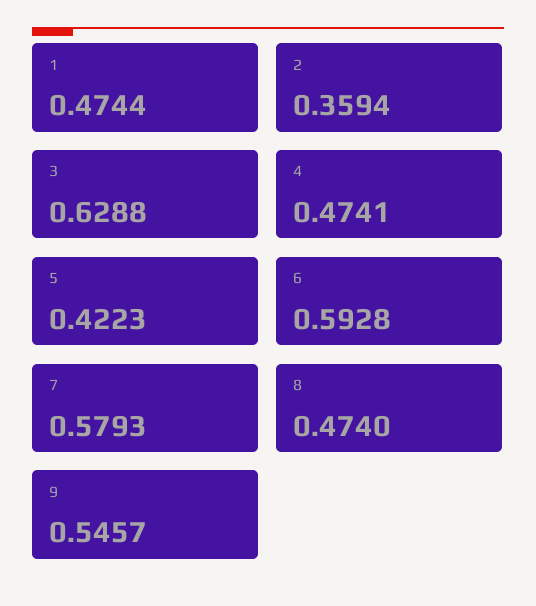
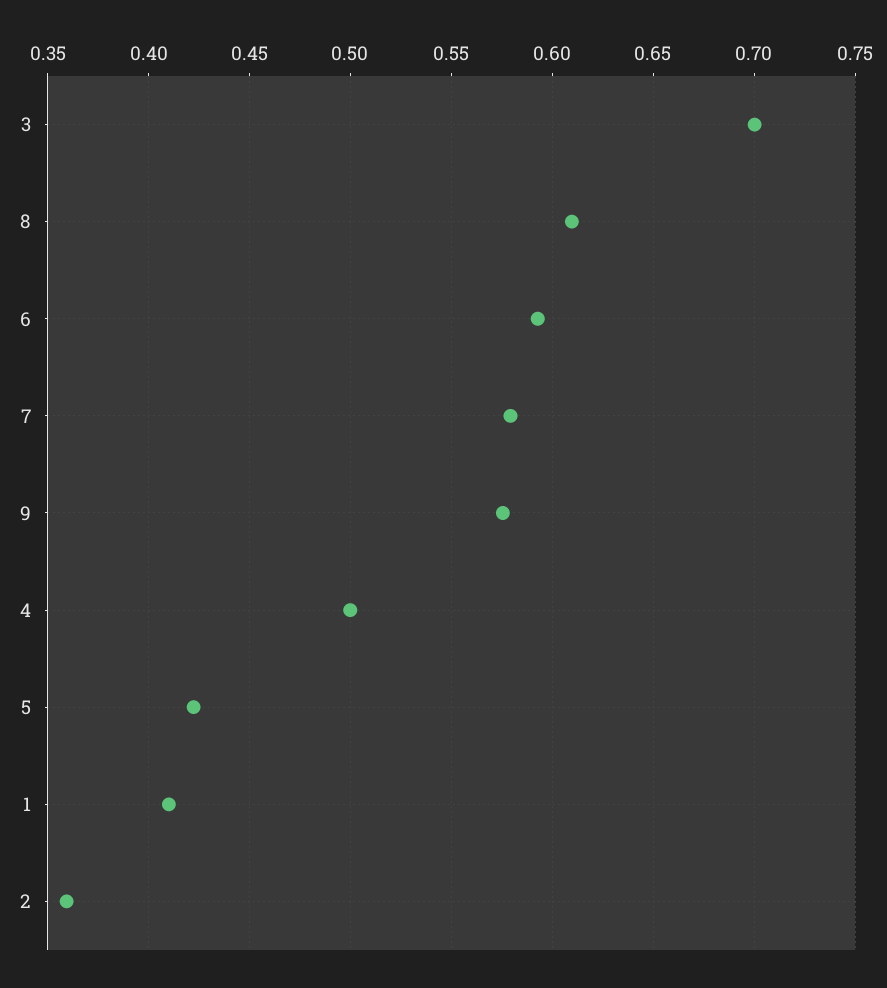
1: 0.4744 -> 0.41
3: 0.6288 -> 0.7
4: 0.4741 -> 0.5
8: 0.474 -> 0.61
9: 0.5457 -> 0.575

